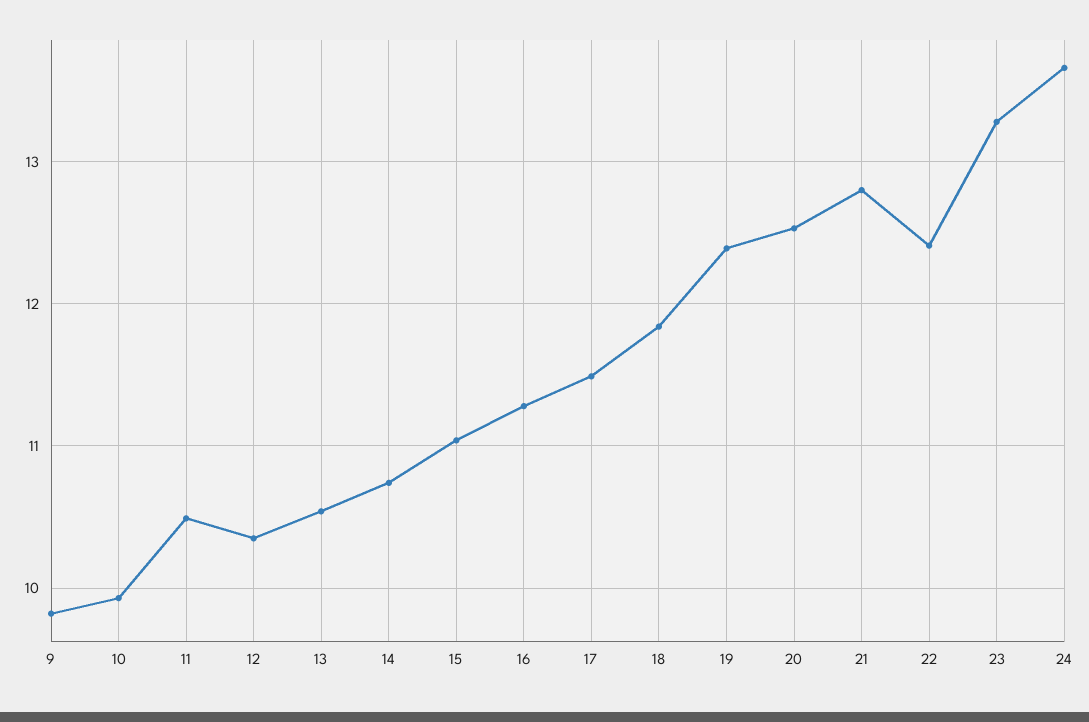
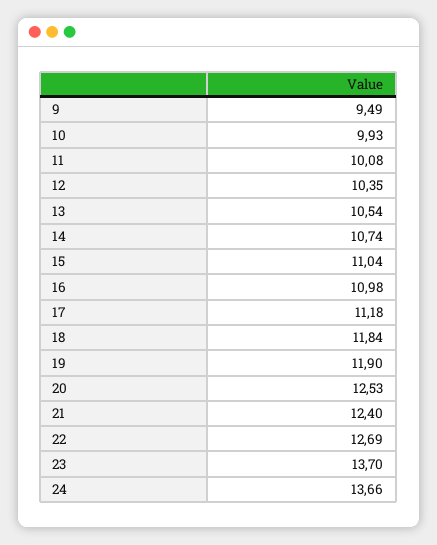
9: 9.8 -> 9.49
11: 10.5 -> 10.08
16: 11.3 -> 10.98
17: 11.5 -> 11.18
19: 12.4 -> 11.9
21: 12.8 -> 12.4
22: 12.4 -> 12.69
23: 13.3 -> 13.7

